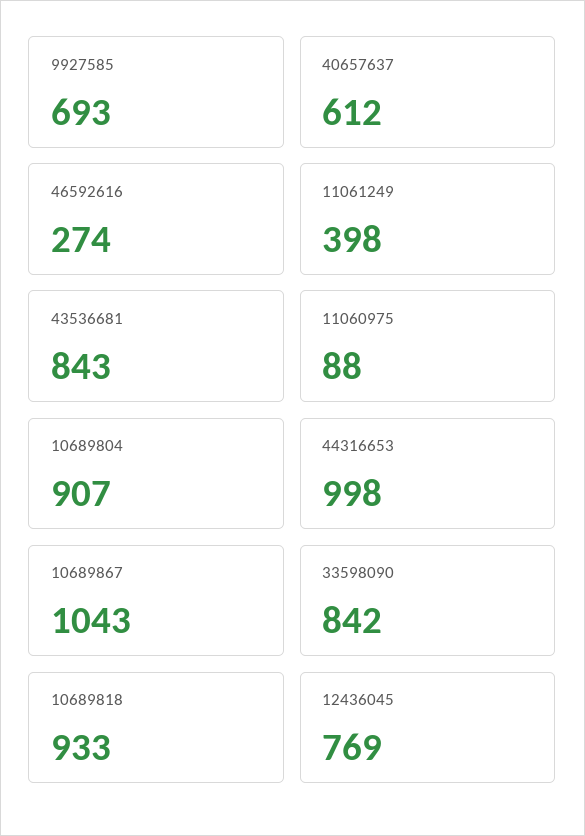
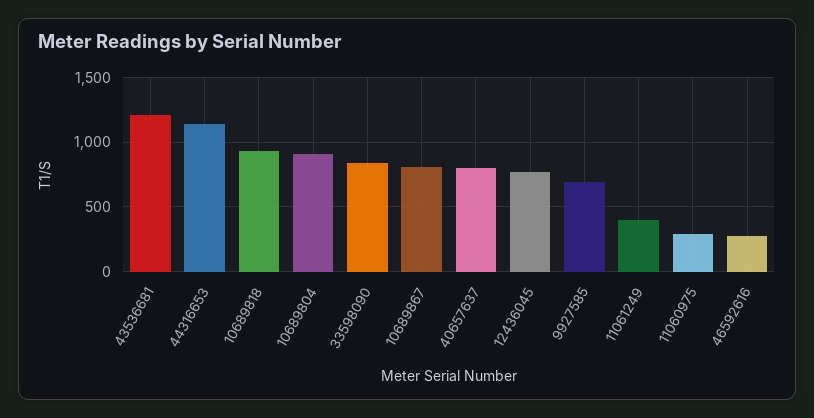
40657637: 612 -> 800
43536681: 843 -> 1200
11060975: 88 -> 300
44316653: 998 -> 1150
10689867: 1043 -> 800

